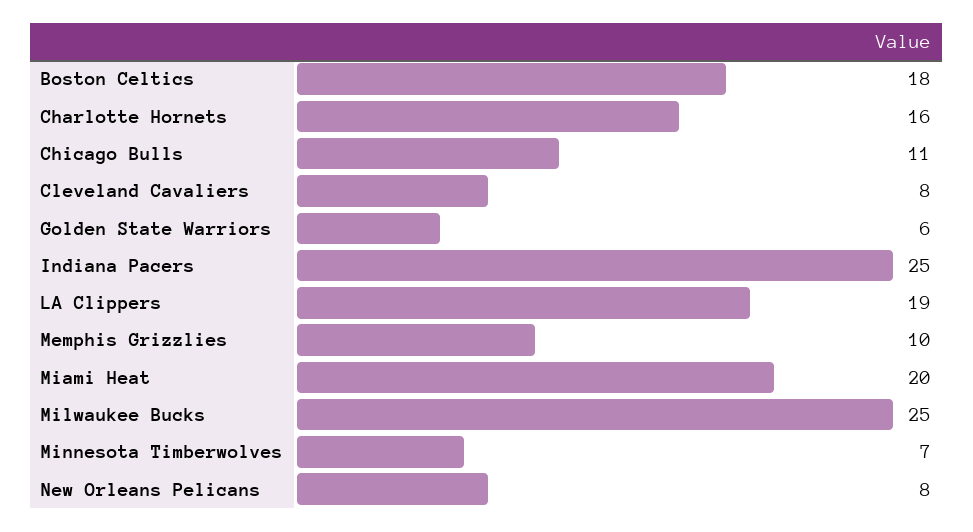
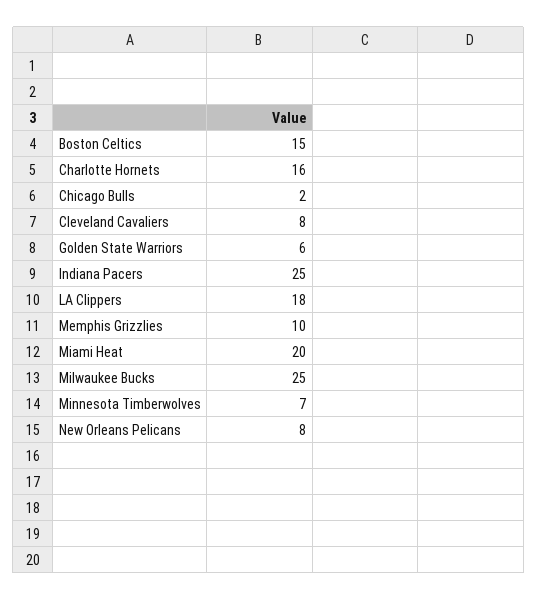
Boston Celtics: 18 -> 15
Chicago Bulls: 11 -> 2
LA Clippers: 19 -> 18

